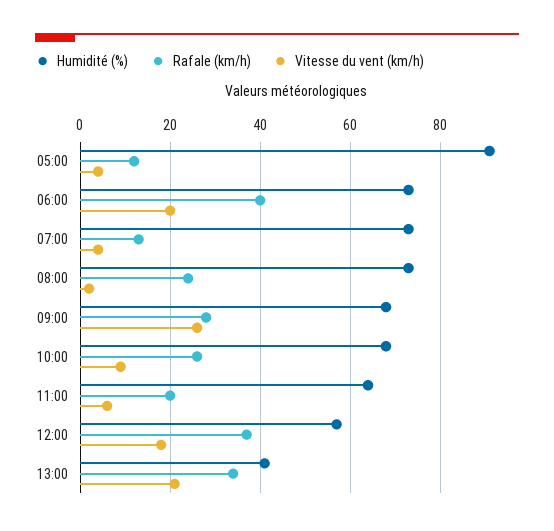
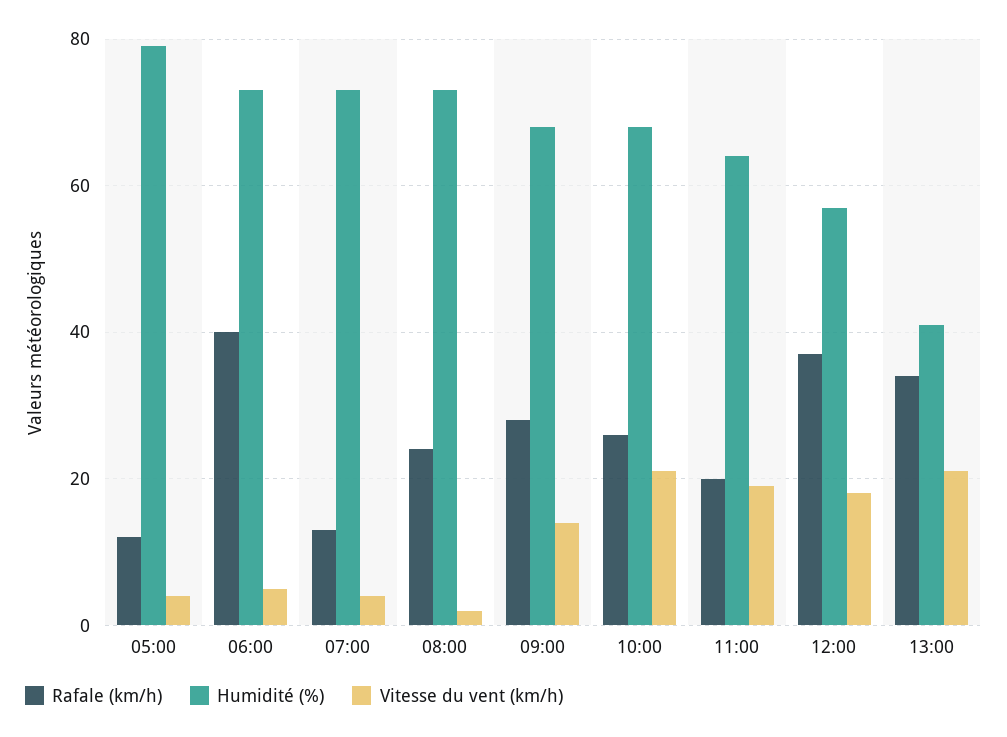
Humidité (%), 05:00: 90 -> 80
Vitesse du vent (km/h), 06:00: 20 -> 5
Vitesse du vent (km/h), 09:00: 25 -> 15
Vitesse du vent (km/h), 10:00: 10 -> 20
Vitesse du vent (km/h), 11:00: 5 -> 20

